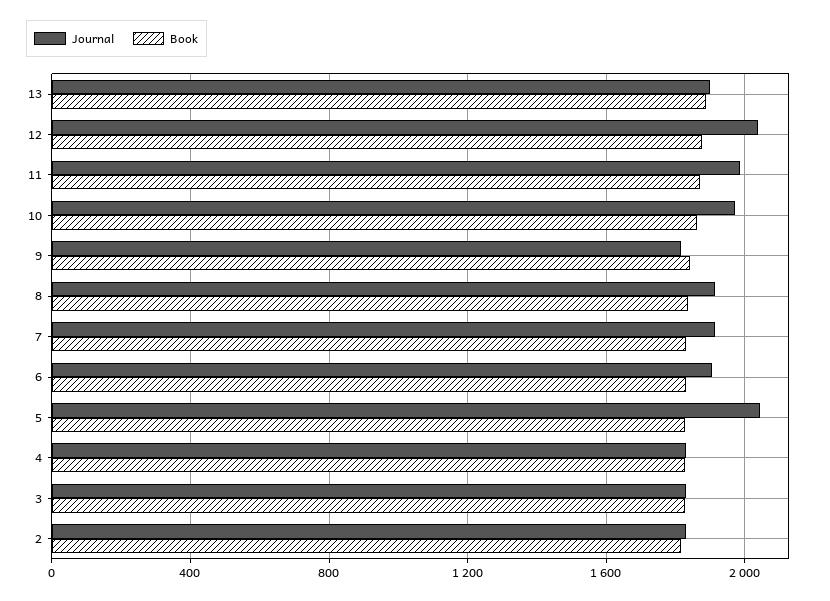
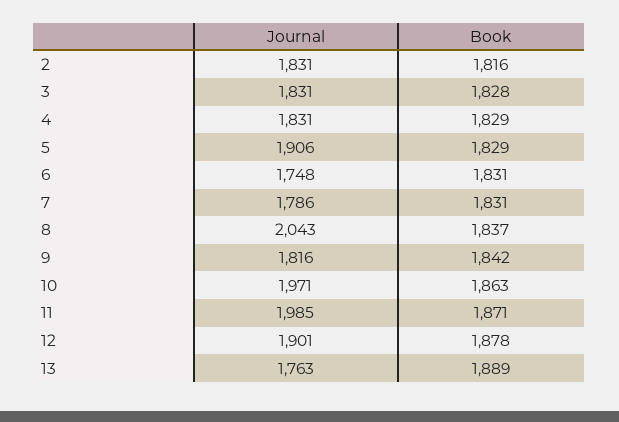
Journal, 13: 1900 -> 1763
Journal, 12: 2050 -> 1901
Journal, 8: 1900 -> 2043
Journal, 7: 1900 -> 1786
Journal, 6: 1900 -> 1748
Journal, 5: 2050 -> 1906

